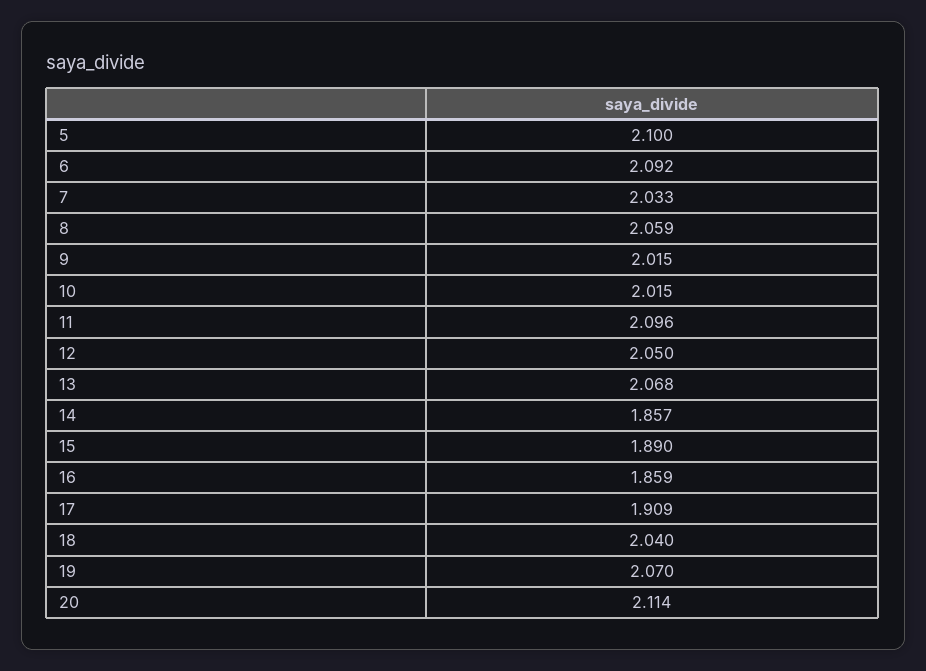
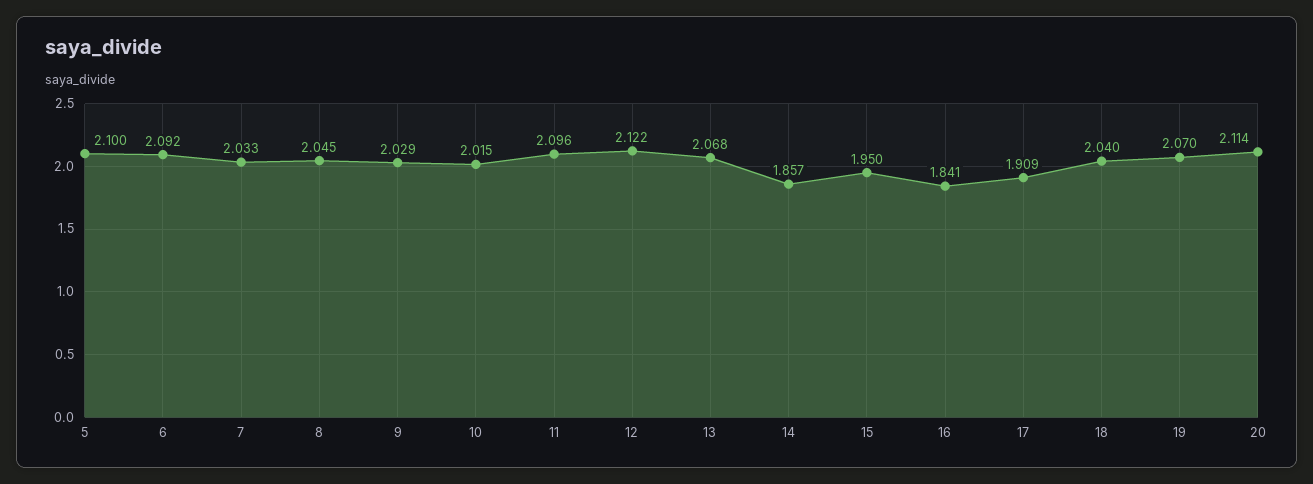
8: 2.059 -> 2.045
9: 2.015 -> 2.029
12: 2.05 -> 2.122
15: 1.89 -> 1.95
16: 1.859 -> 1.841

